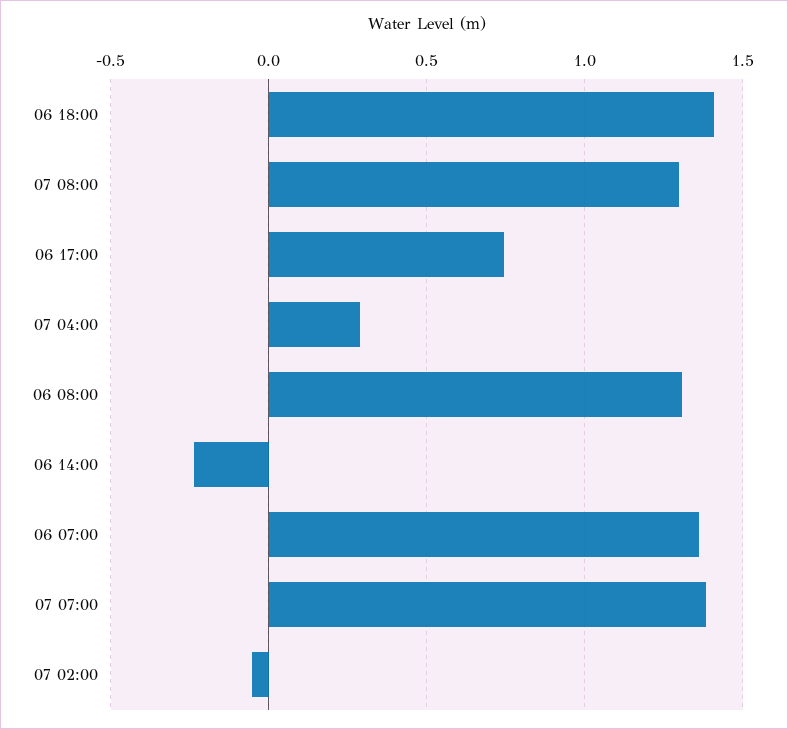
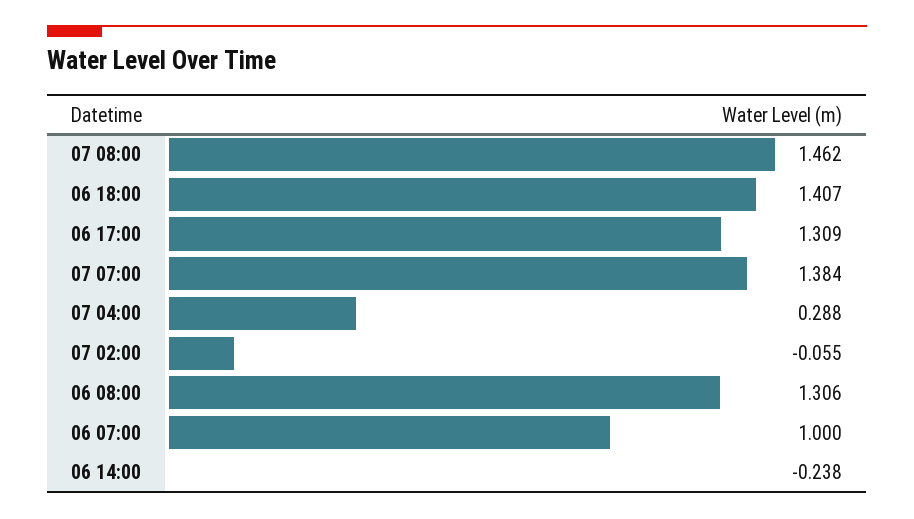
07 08:00: 1.3 -> 1.462
06 17:00: 0.75 -> 1.309
06 07:00: 1.35 -> 1

